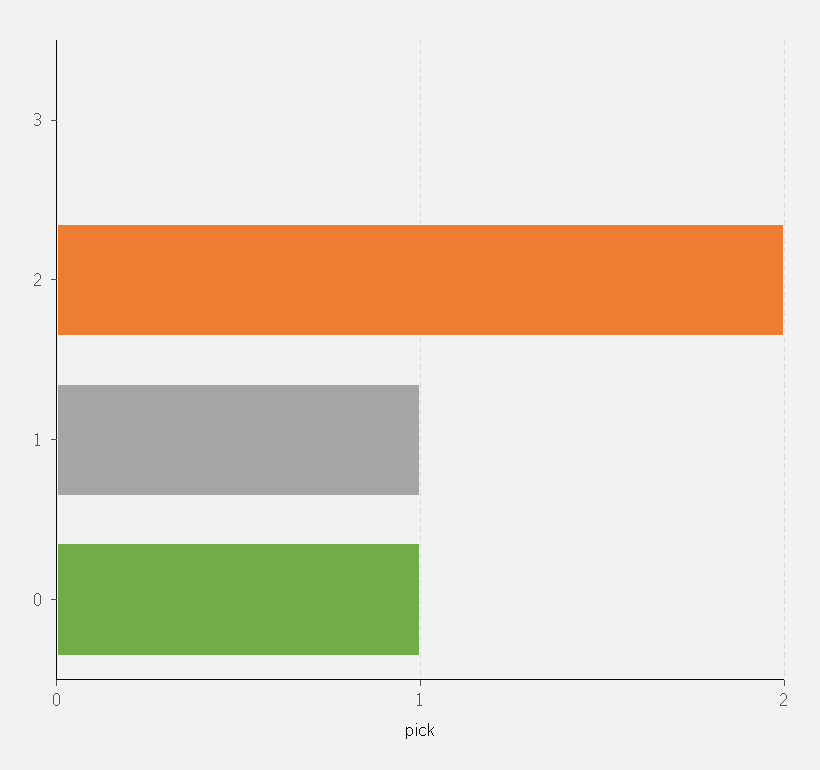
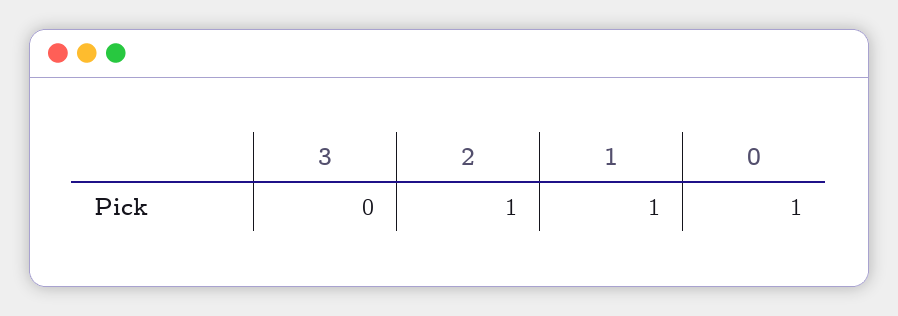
2: 2 -> 1

